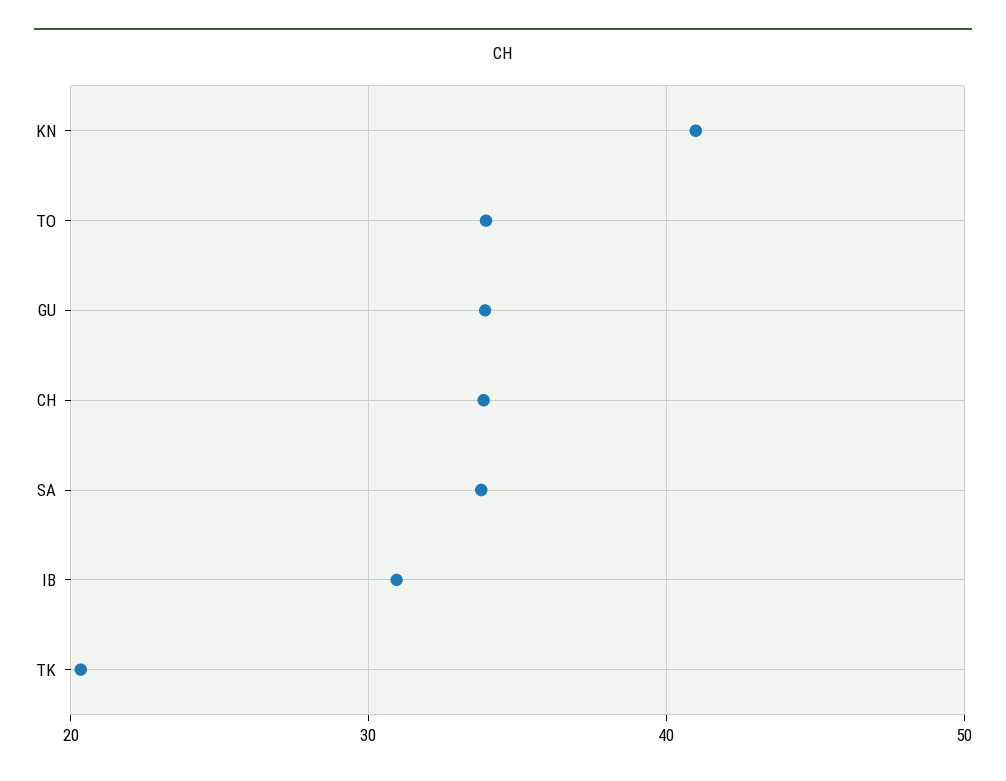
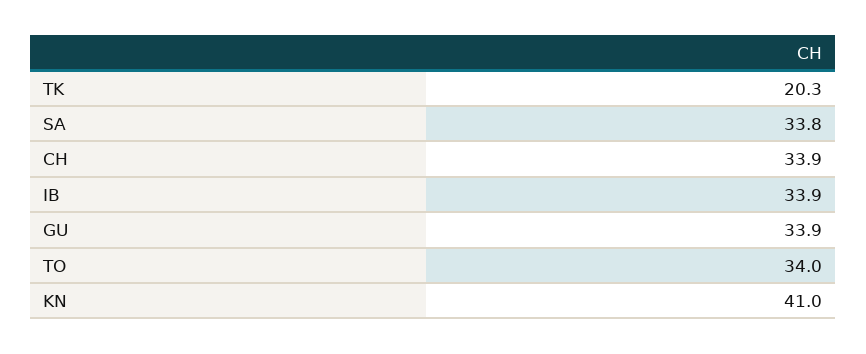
IB: 31 -> 33.9

